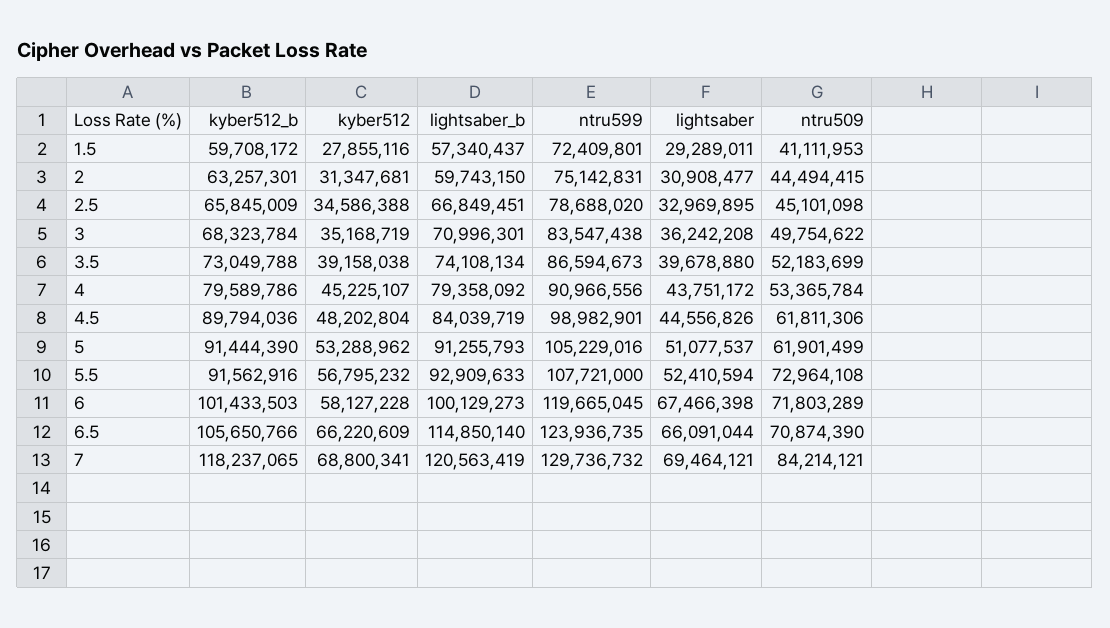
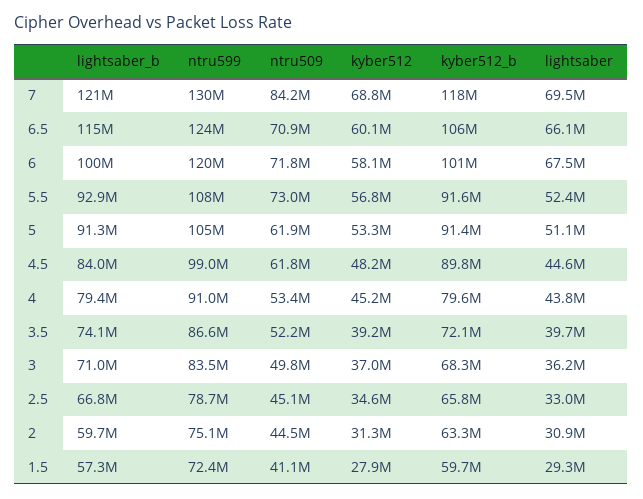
kyber512, 3: 35168719 -> 37000000
kyber512_b, 3.5: 73049788 -> 72100000
kyber512, 6.5: 66220609 -> 60100000

